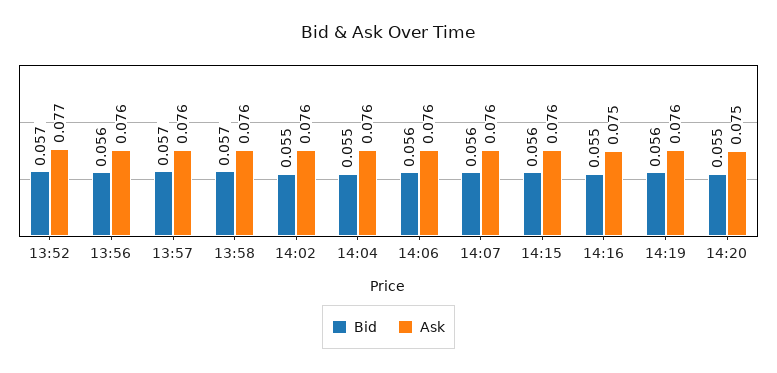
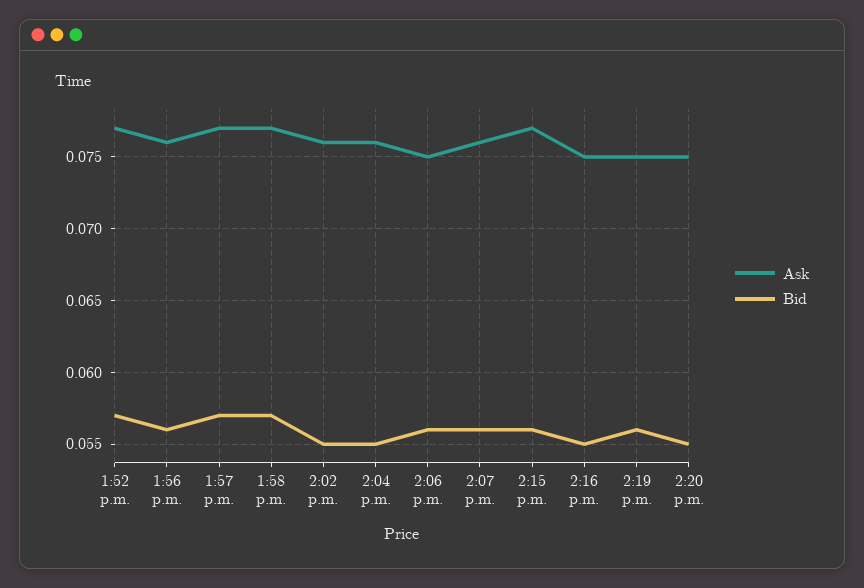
Ask, 13:57: 0.076 -> 0.077
Ask, 13:58: 0.076 -> 0.077
Ask, 14:06: 0.076 -> 0.075
Ask, 14:15: 0.076 -> 0.077
Ask, 14:19: 0.076 -> 0.075

